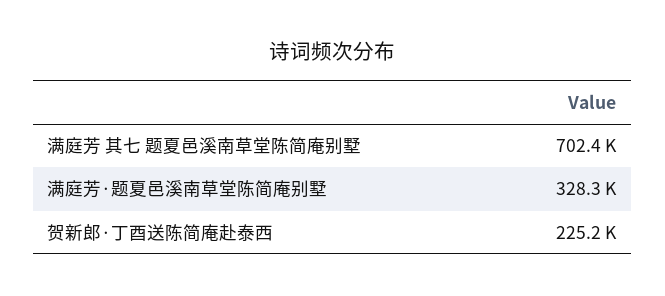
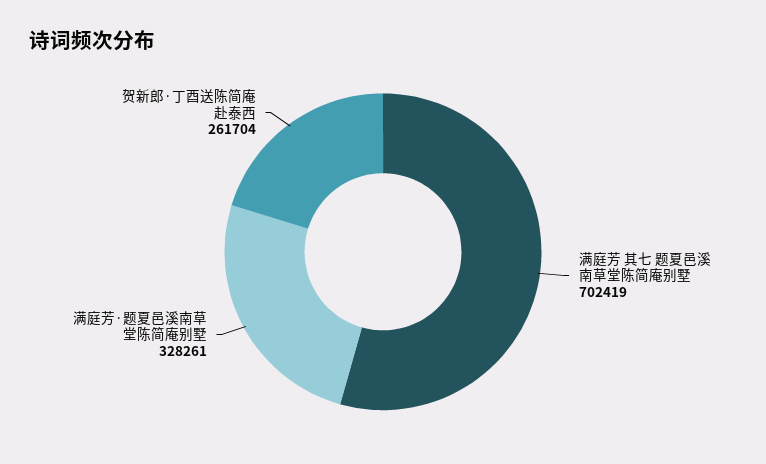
贺新郎·丁酉送陈简庵赴泰西: 225200 -> 261704

